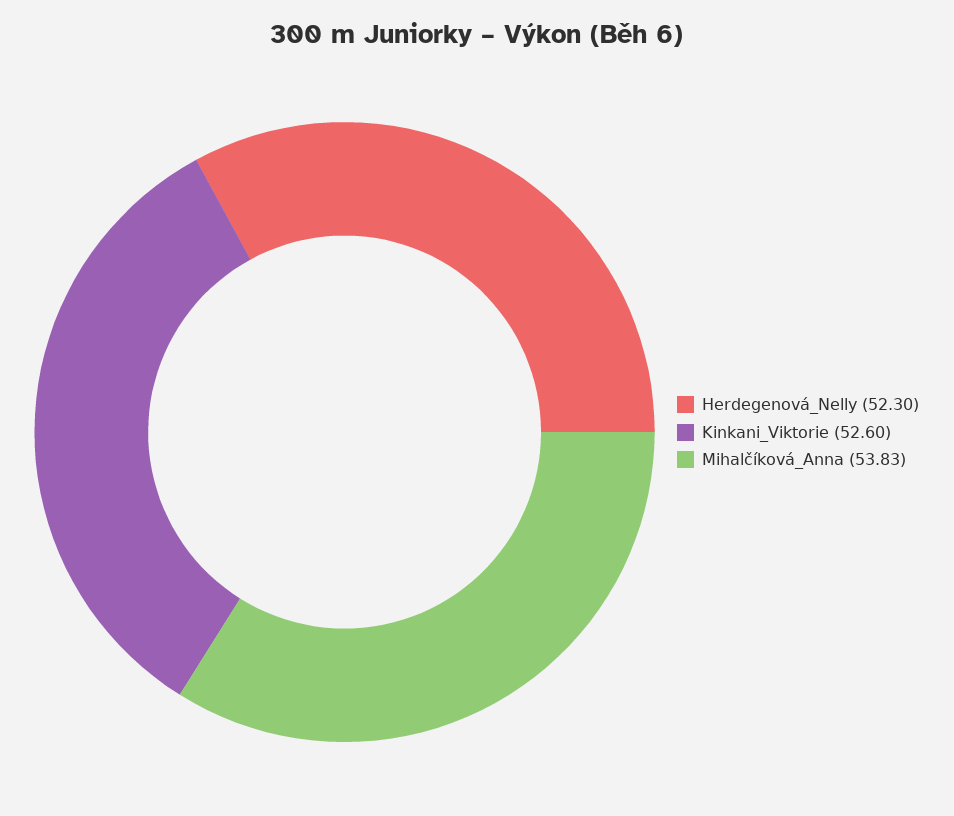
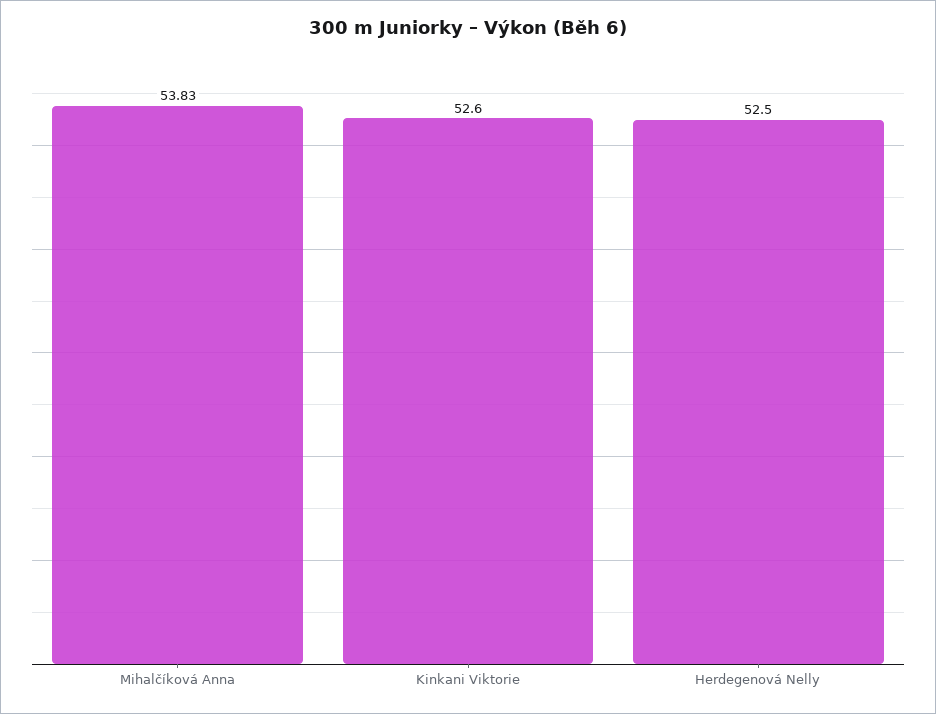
Herdegenová_Nelly: 52.3 -> 52.5

